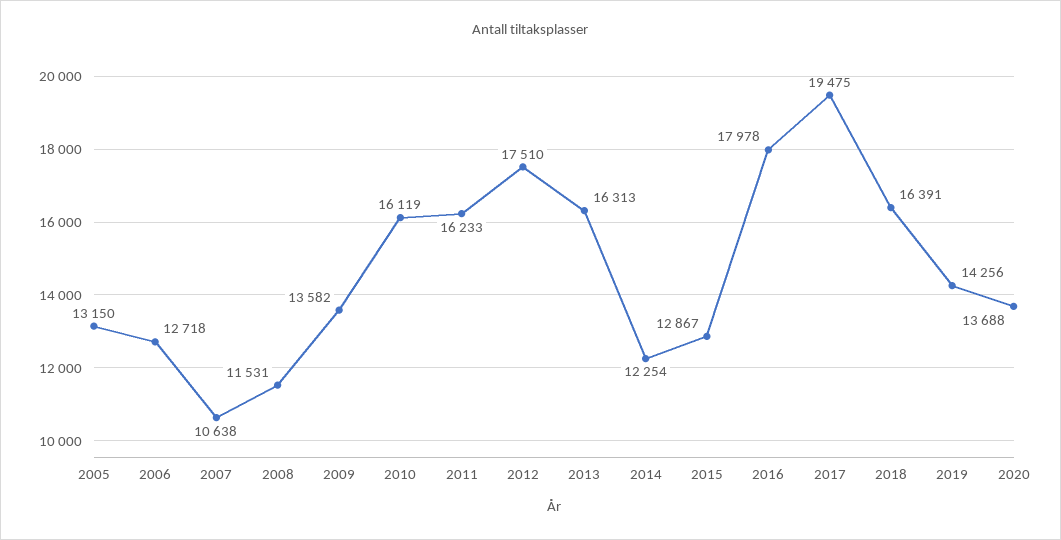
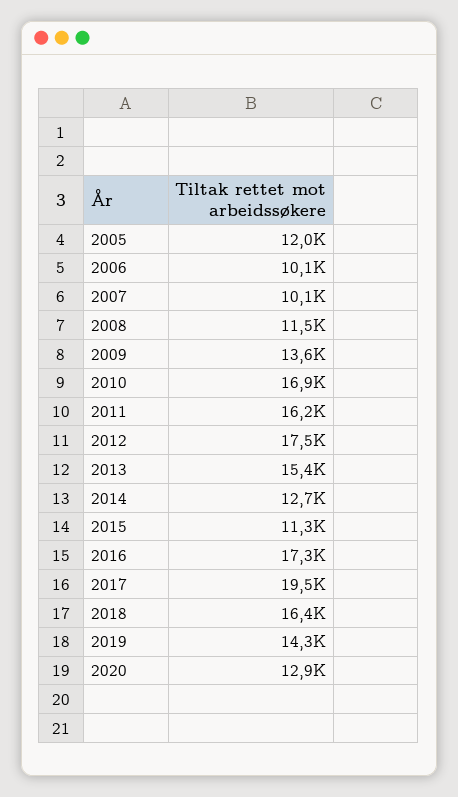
2005: 13150 -> 12000
2006: 12718 -> 10100
2007: 10638 -> 10100
2010: 16119 -> 16900
2013: 16313 -> 15400
2014: 12254 -> 12700
2015: 12867 -> 11300
2016: 17978 -> 17300
2020: 13688 -> 12900

